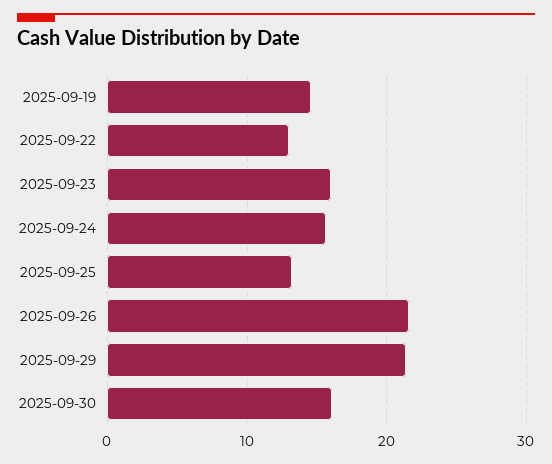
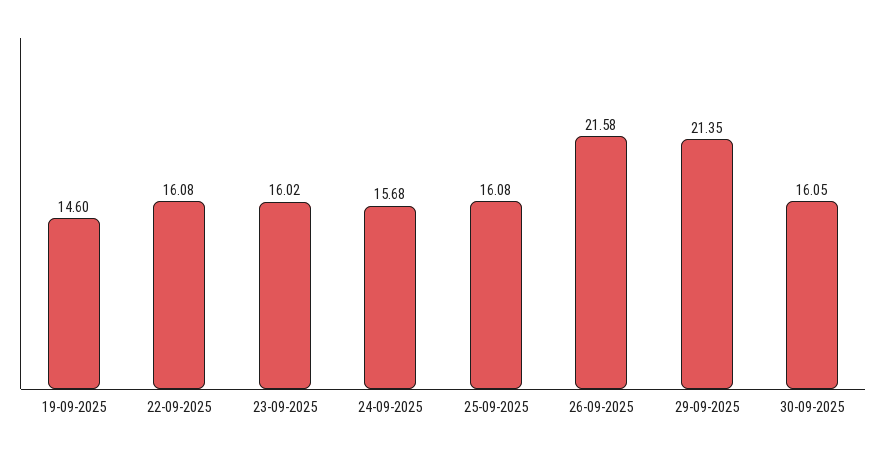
2025-09-22: 13 -> 16.08
2025-09-25: 13 -> 16.08

